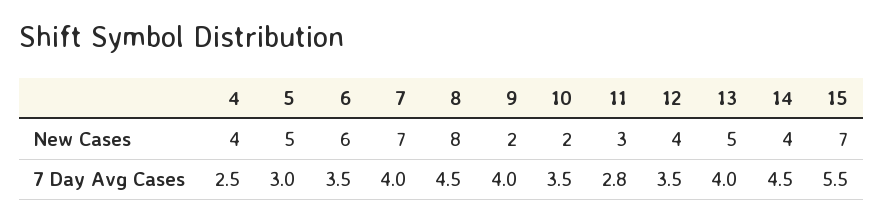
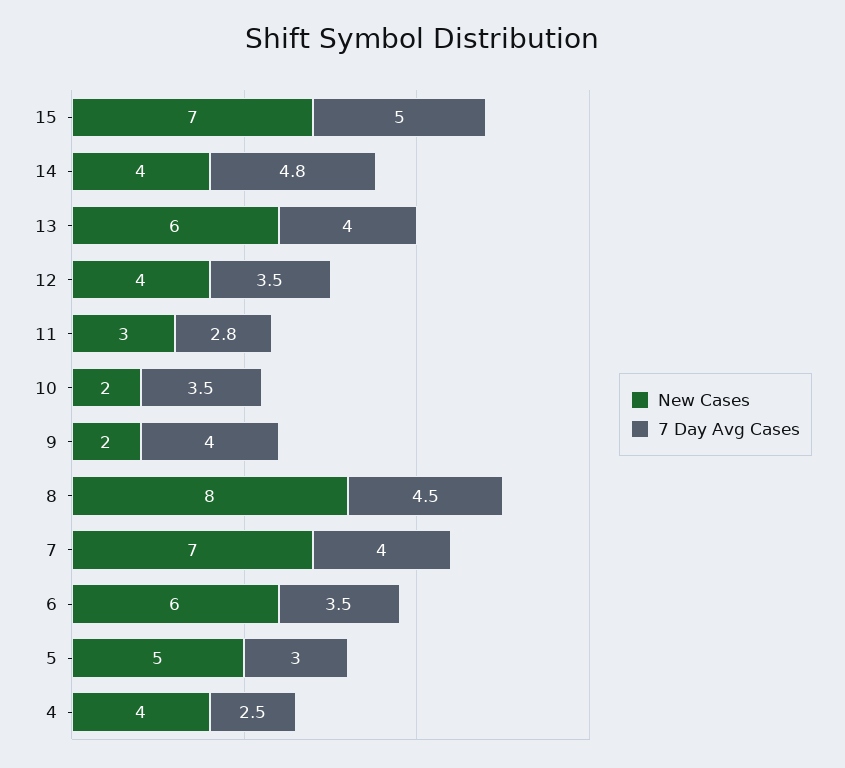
New Cases, 13: 5 -> 6
7 Day Avg Cases, 14: 4.5 -> 4.8
7 Day Avg Cases, 15: 5.5 -> 5

